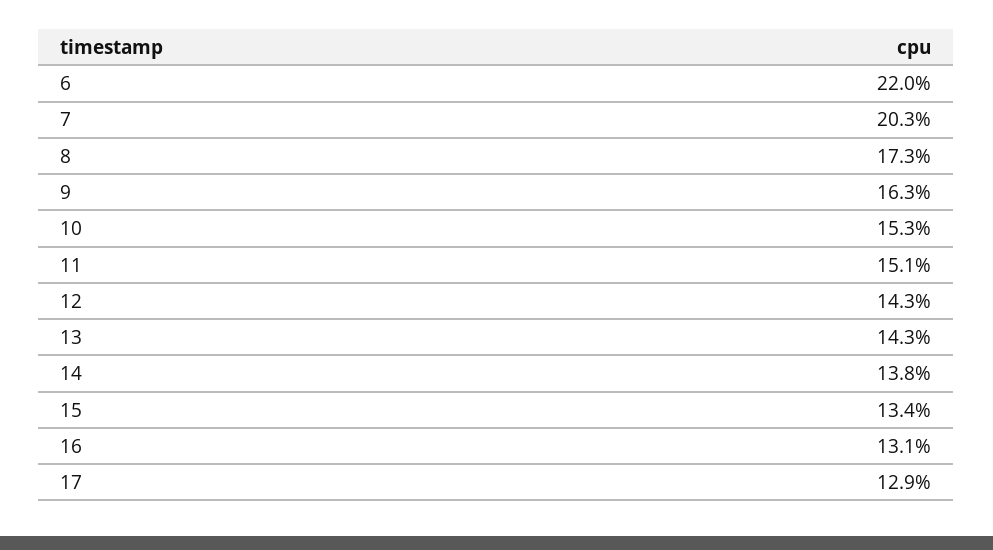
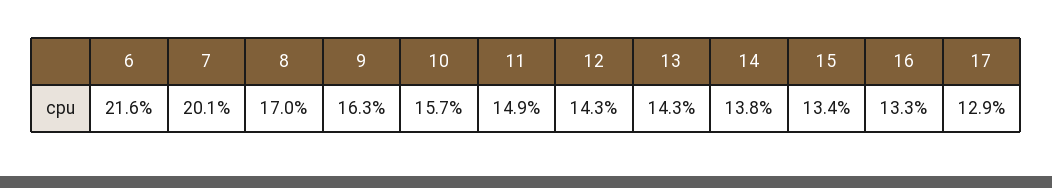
6: 22 -> 21.6
7: 20.3 -> 20.1
8: 17.3 -> 17
10: 15.3 -> 15.7
11: 15.1 -> 14.9
16: 13.1 -> 13.3

